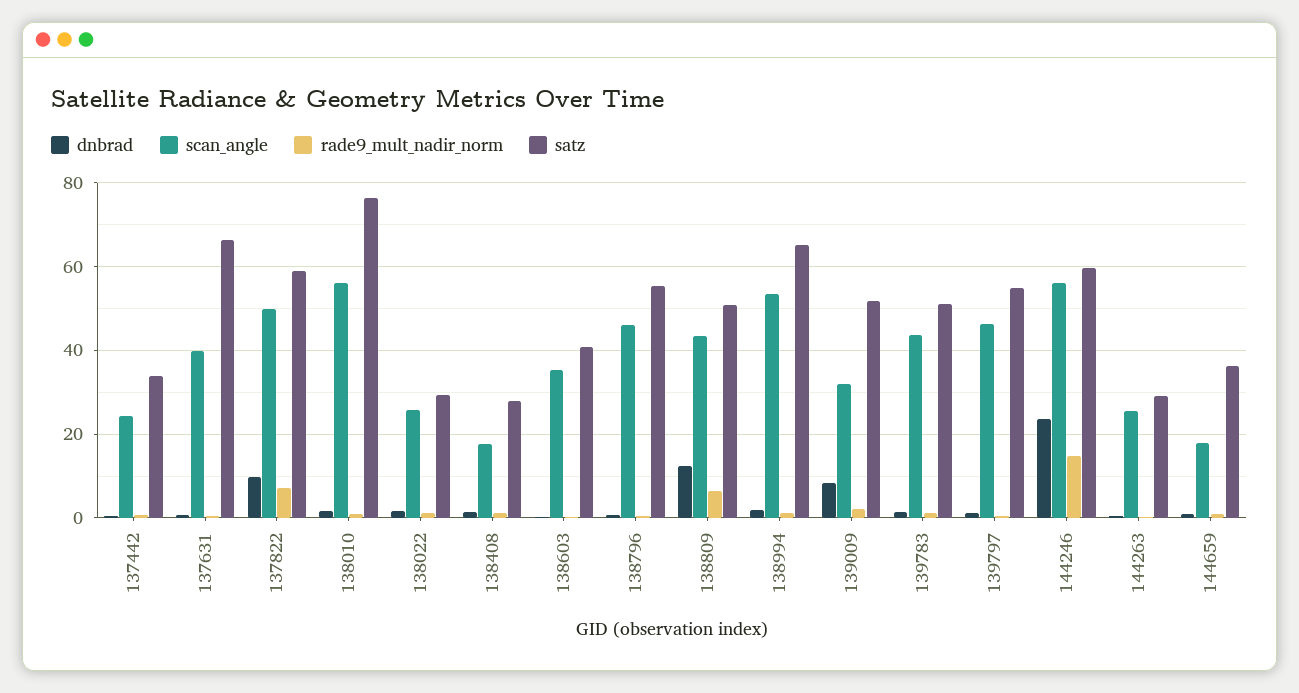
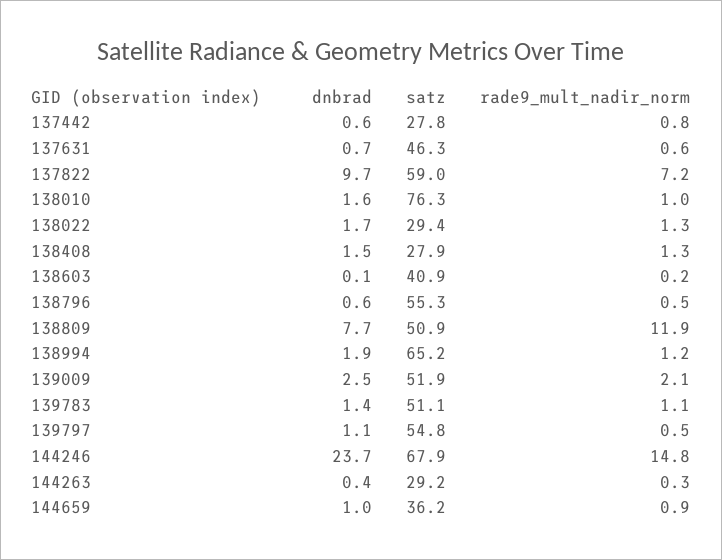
scan_angle, 137442: 24 -> none
satz, 137442: 34 -> 27.8
scan_angle, 137631: 40 -> none
satz, 137631: 66 -> 46.3
scan_angle, 137822: 50 -> none
scan_angle, 138010: 56 -> none
scan_angle, 138022: 26 -> none
scan_angle, 138408: 18 -> none
scan_angle, 138603: 36 -> none
scan_angle, 138796: 46 -> none
dnbrad, 138809: 12 -> 7.7
scan_angle, 138809: 44 -> none
rade9_mult_nadir_norm, 138809: 6 -> 11.9
scan_angle, 138994: 54 -> none
dnbrad, 139009: 8 -> 2.5
scan_angle, 139009: 32 -> none
scan_angle, 139783: 44 -> none
scan_angle, 139797: 46 -> none
scan_angle, 144246: 56 -> none
satz, 144246: 60 -> 67.9
scan_angle, 144263: 26 -> none
scan_angle, 144659: 18 -> none

